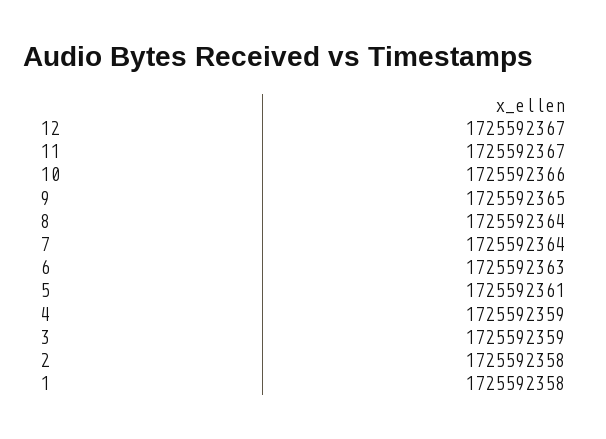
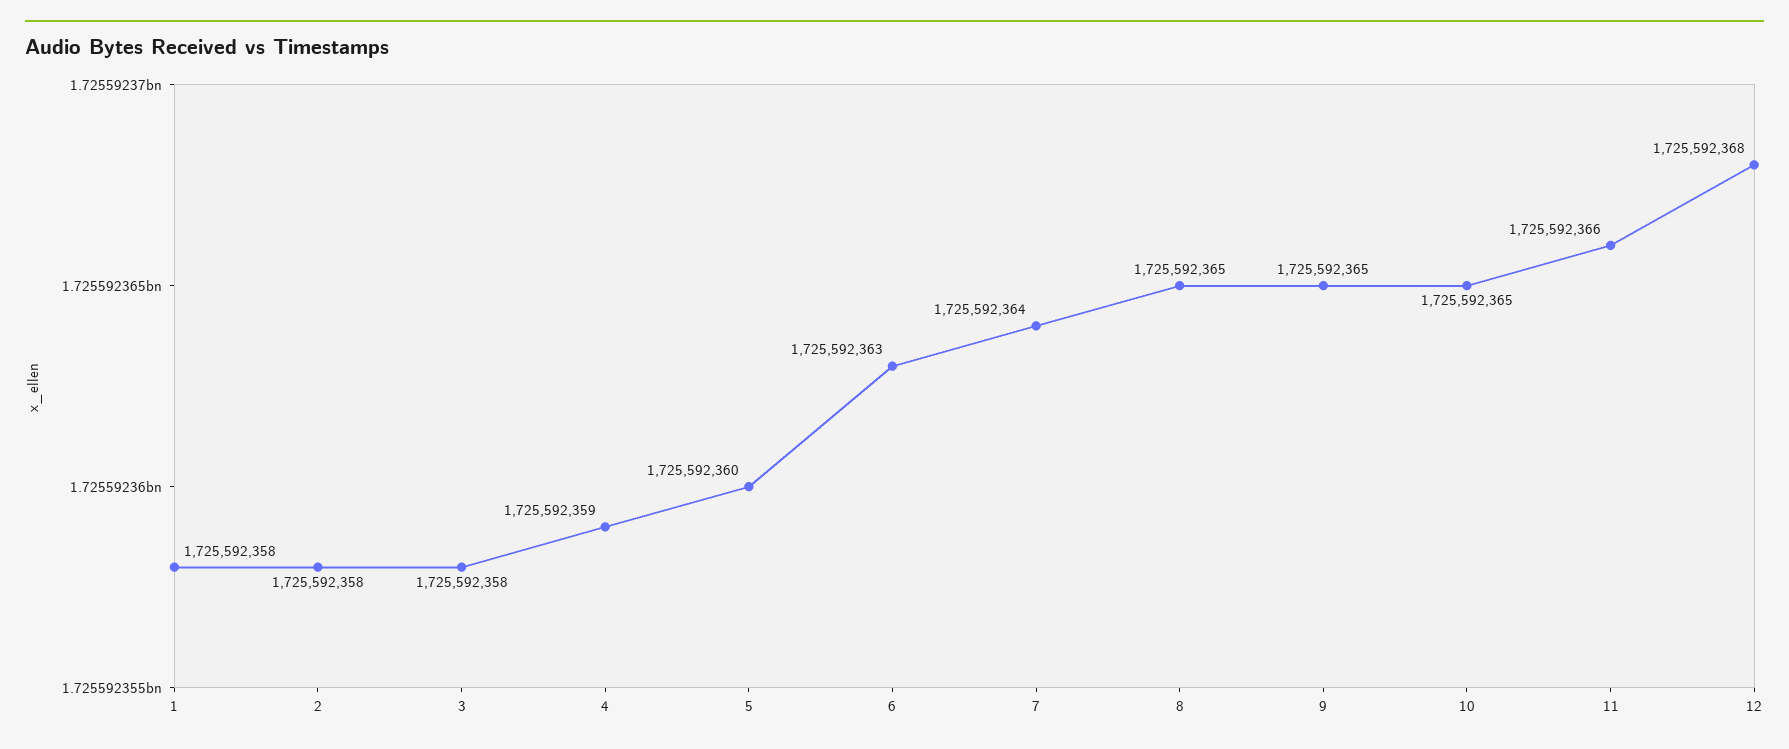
12: 1725592367 -> 1725592368
11: 1725592367 -> 1725592366
10: 1725592366 -> 1725592365
8: 1725592364 -> 1725592365
5: 1725592361 -> 1725592360
3: 1725592359 -> 1725592358

